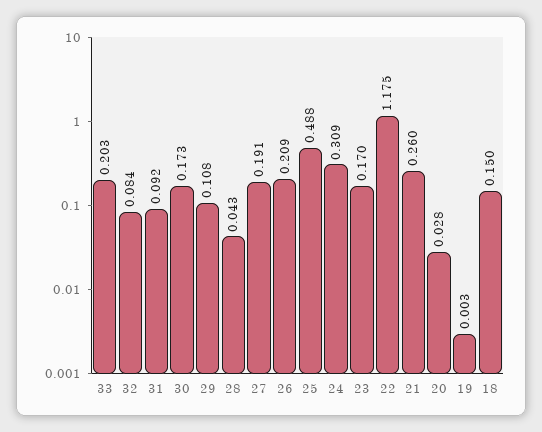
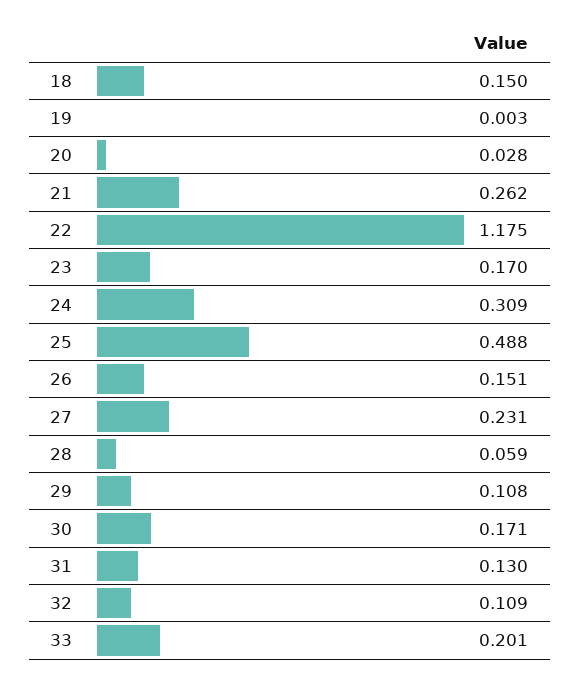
33: 0.203 -> 0.201
32: 0.084 -> 0.109
31: 0.092 -> 0.13
30: 0.173 -> 0.171
28: 0.043 -> 0.059
27: 0.191 -> 0.231
26: 0.209 -> 0.151
21: 0.26 -> 0.262

